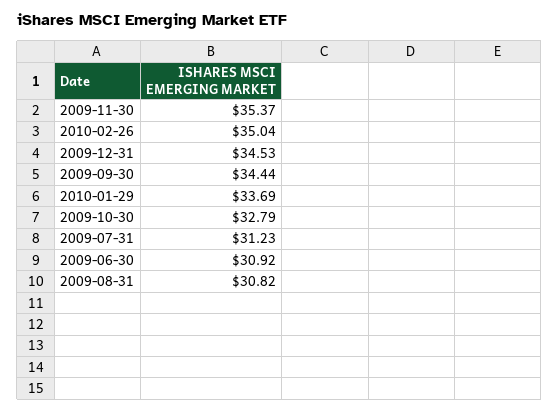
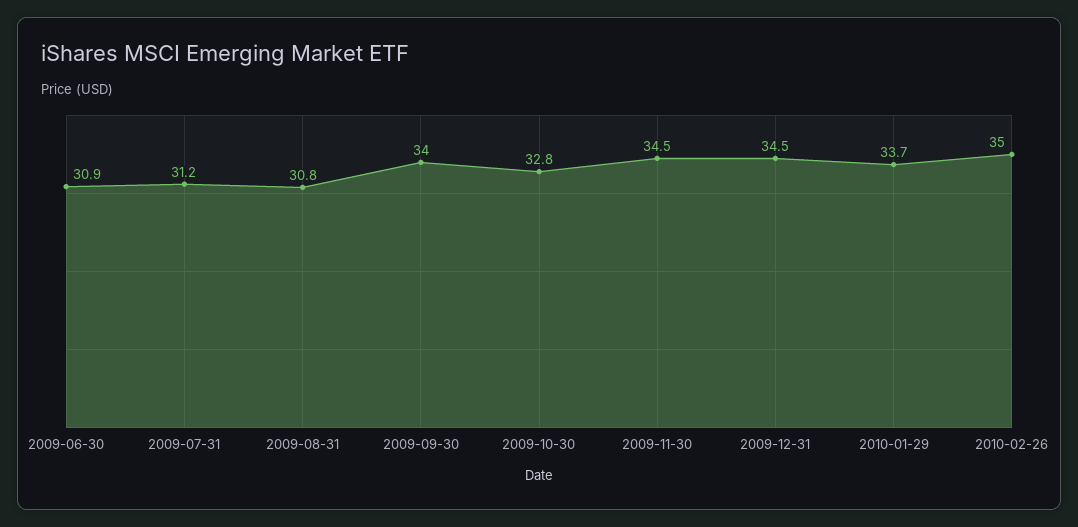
2009-11-30: 35.37 -> 34.5
2009-09-30: 34.44 -> 34

